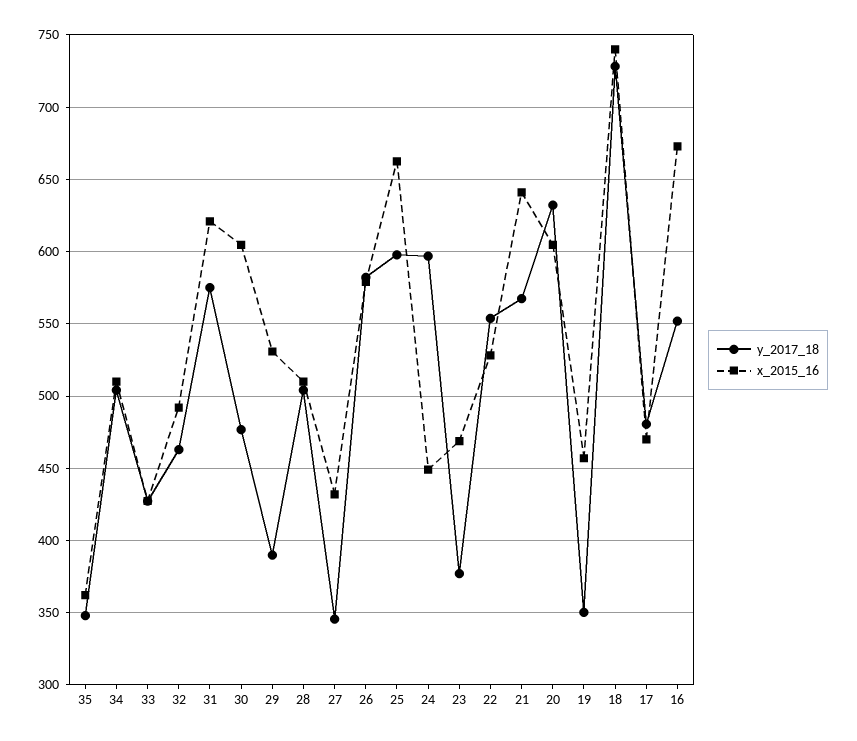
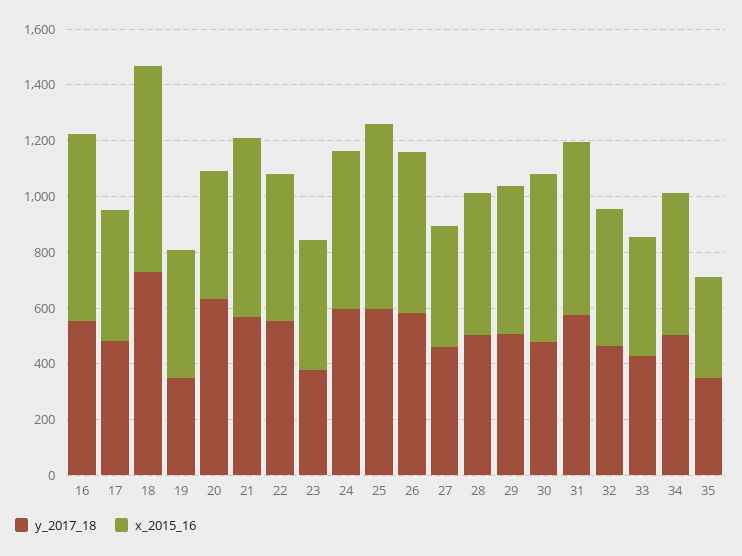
y_2017_18, 29: 390 -> 500
y_2017_18, 27: 345 -> 450
x_2015_16, 24: 450 -> 550
x_2015_16, 20: 605 -> 450

